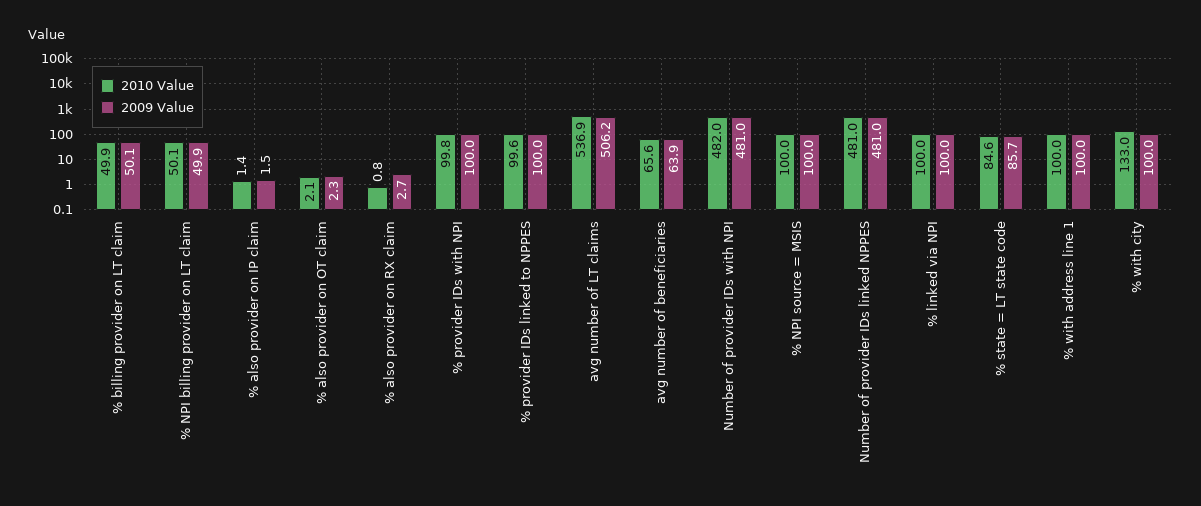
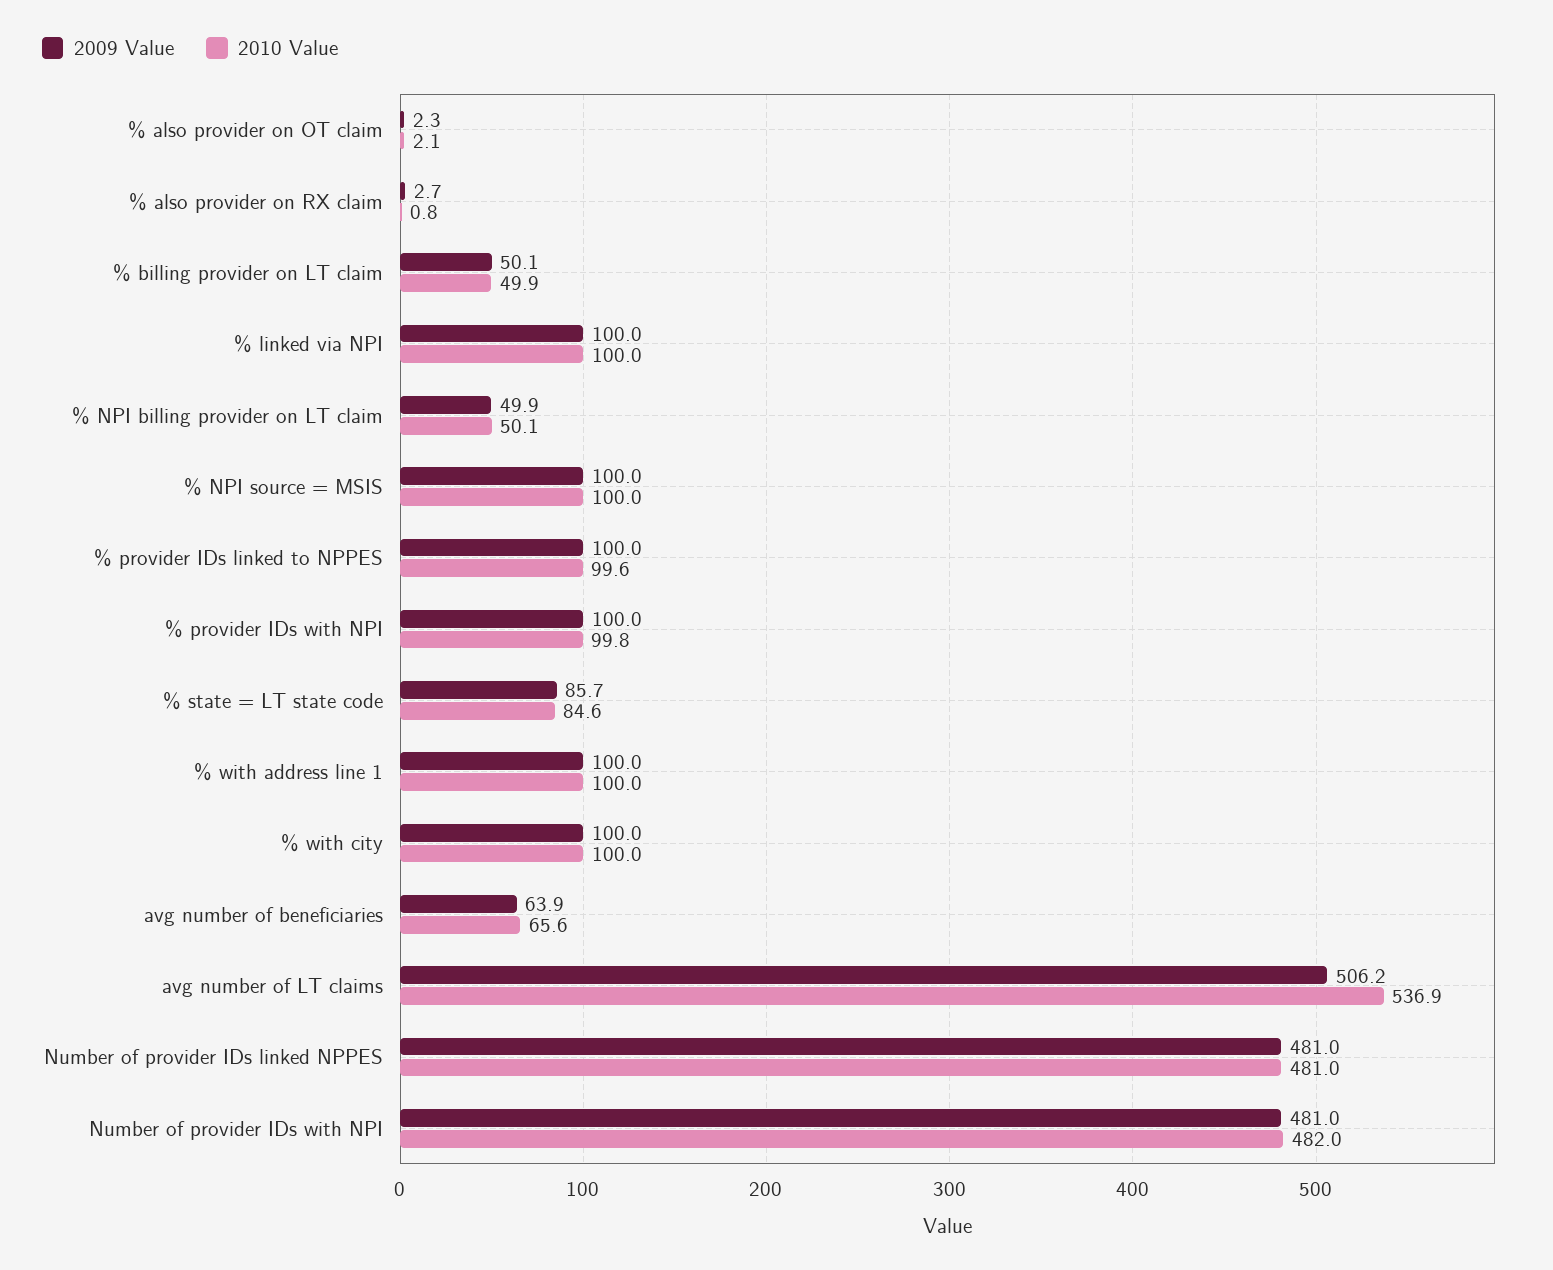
2010 Value, % also provider on IP claim: 1.4 -> none
2009 Value, % also provider on IP claim: 1.5 -> none
2010 Value, % with city: 133 -> 100

